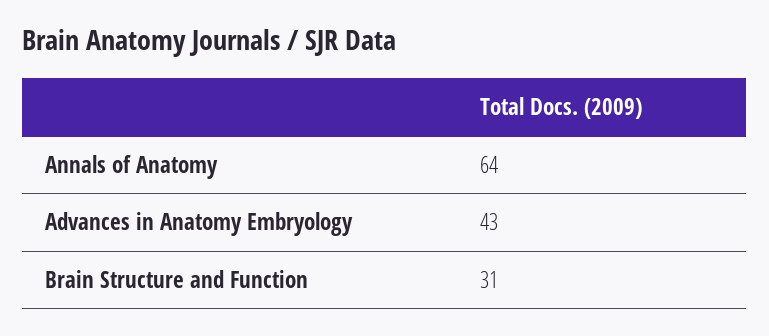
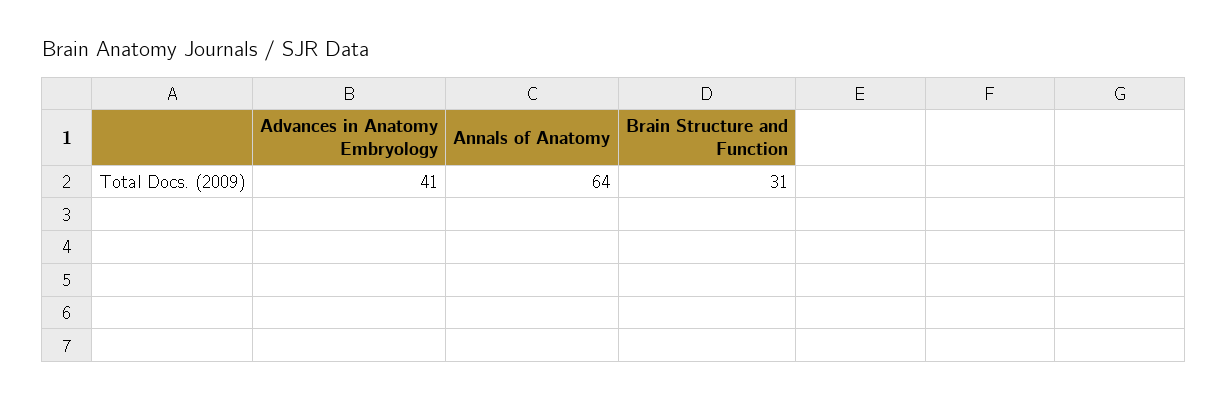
Advances in Anatomy Embryology: 43 -> 41

